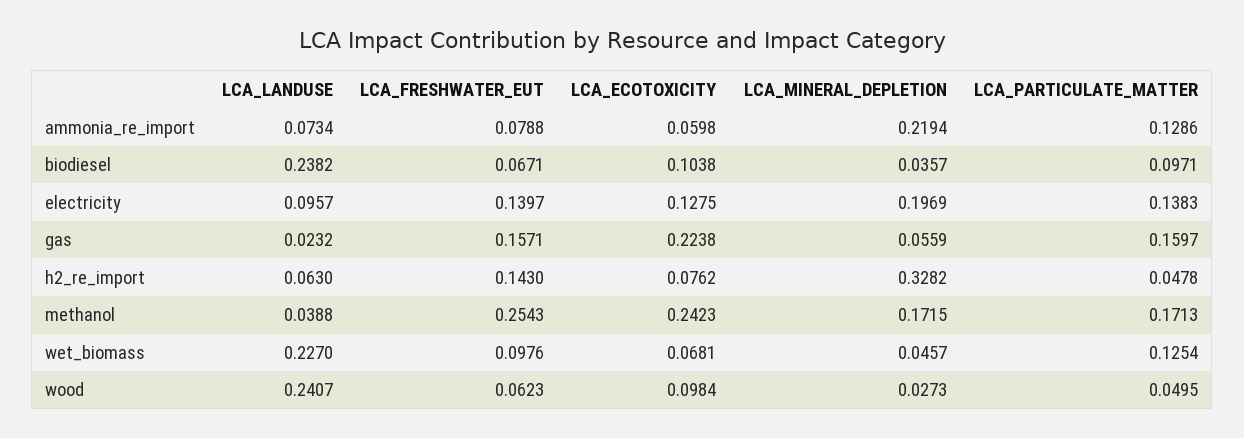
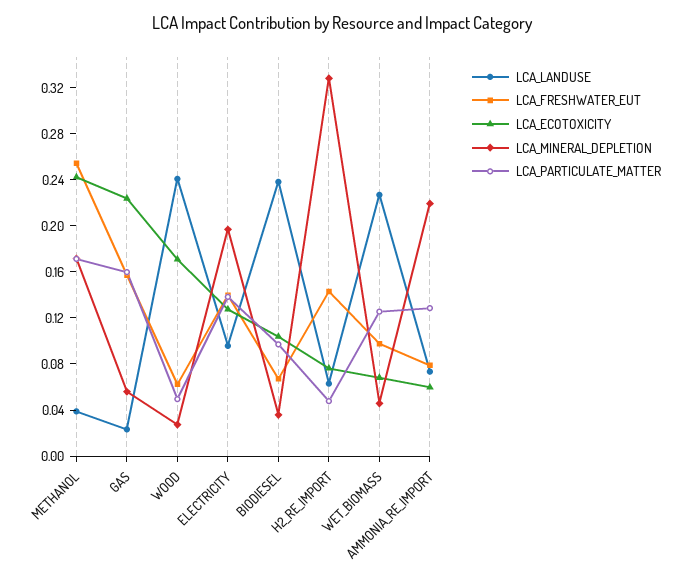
LCA_ECOTOXICITY, wood: 0.0984 -> 0.17

